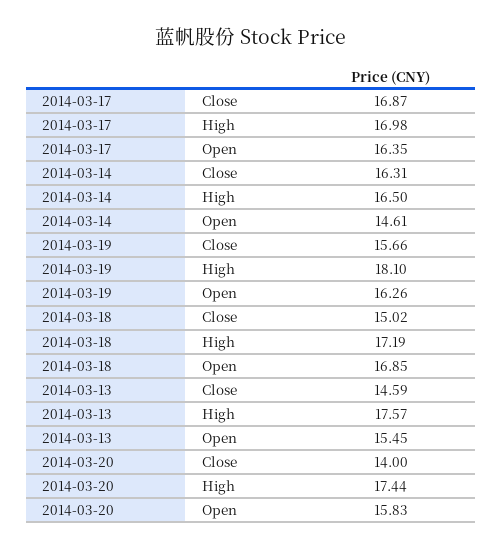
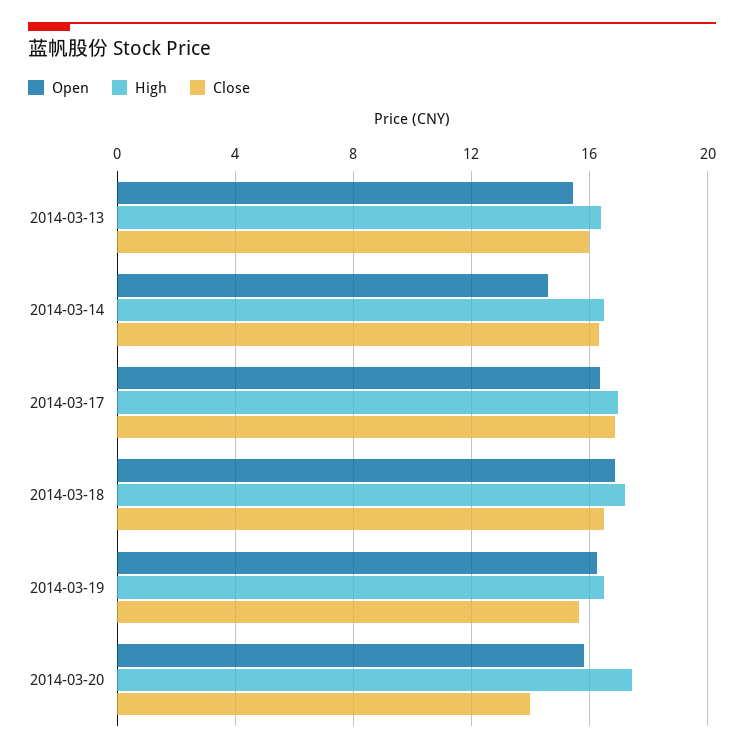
High, 2014-03-19: 18.1 -> 16.5
Close, 2014-03-18: 15.02 -> 16.5
Close, 2014-03-13: 14.59 -> 16
High, 2014-03-13: 17.57 -> 16.5

